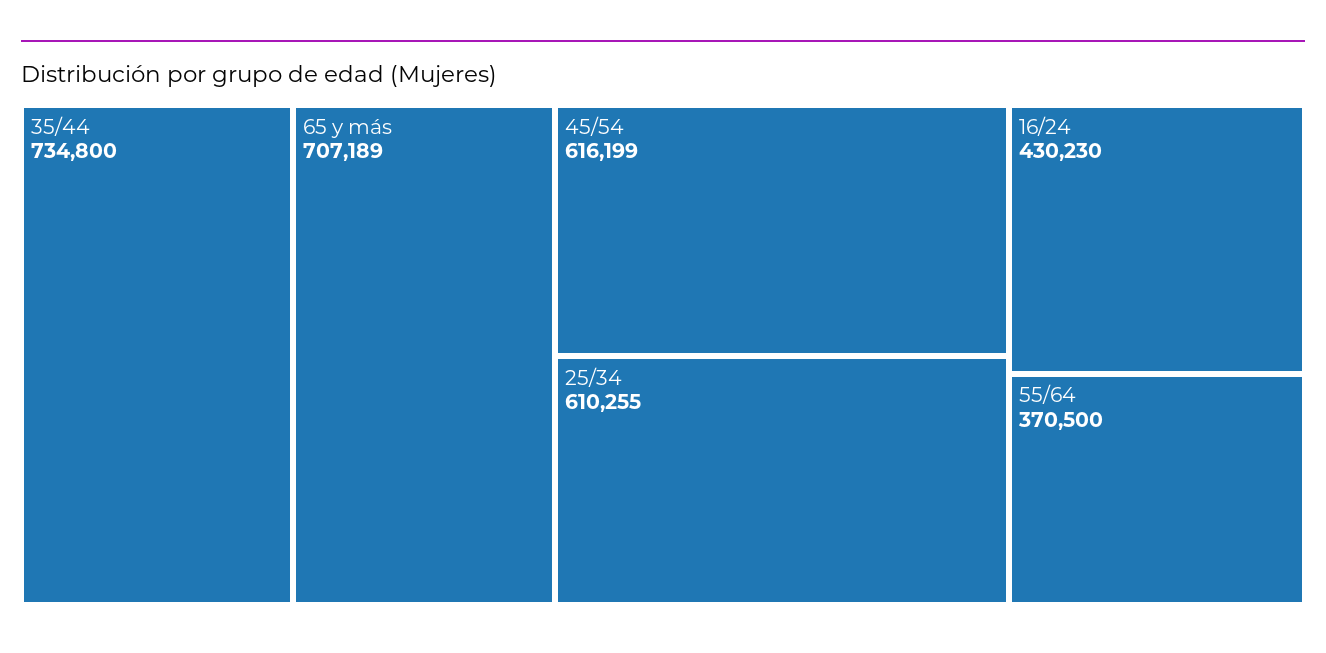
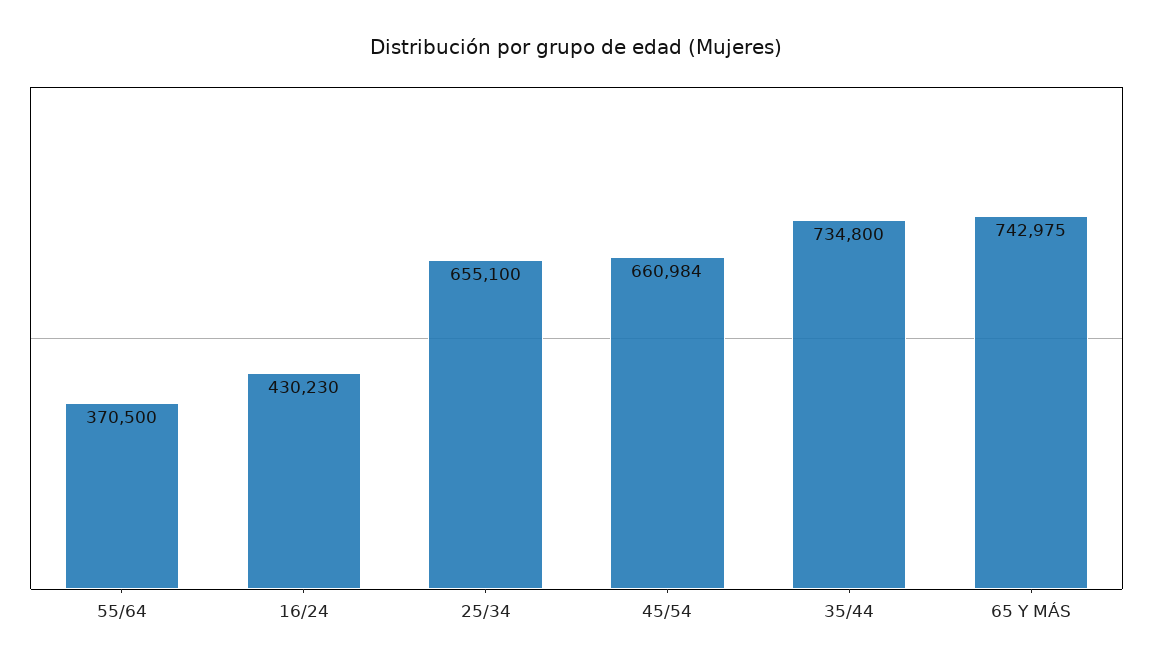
65 y más: 707189 -> 742975
45/54: 616199 -> 660984
25/34: 610255 -> 655100

